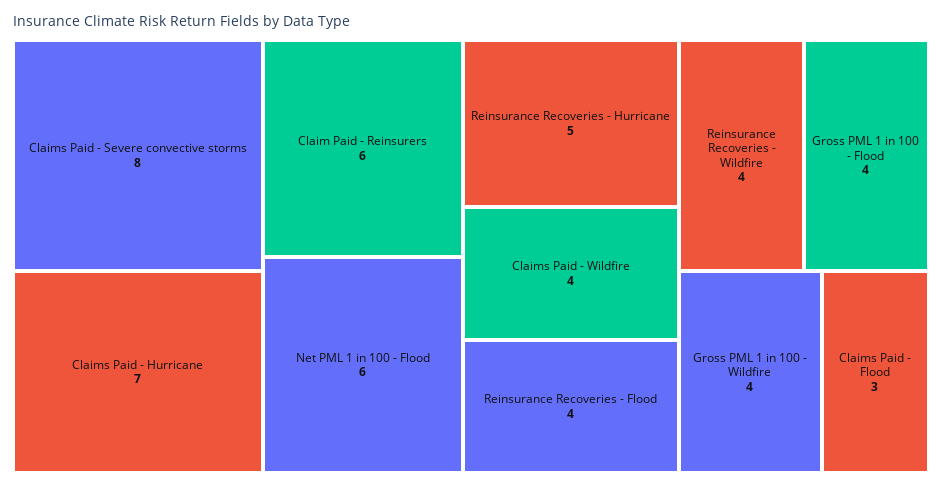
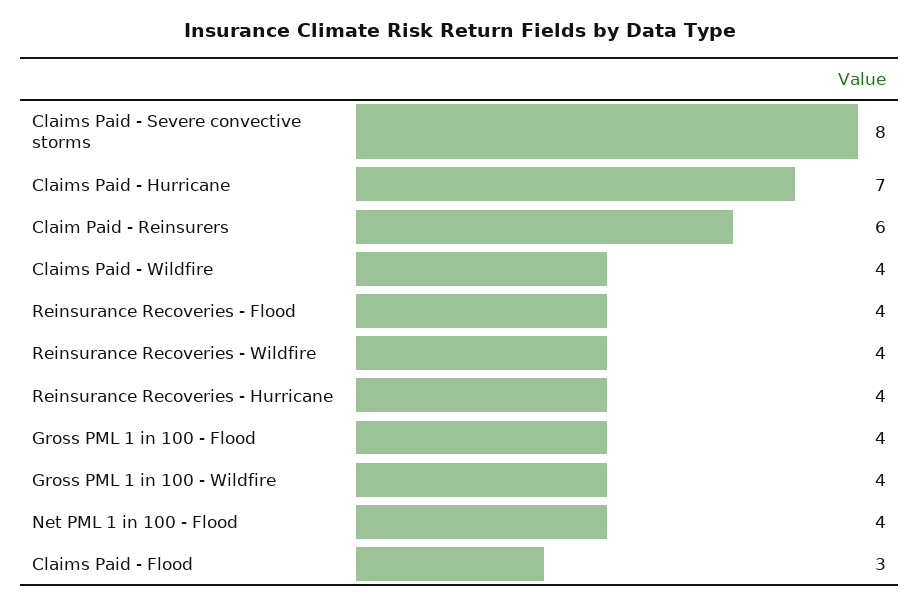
Net PML 1 in 100 - Flood: 6 -> 4
Reinsurance Recoveries - Hurricane: 5 -> 4

